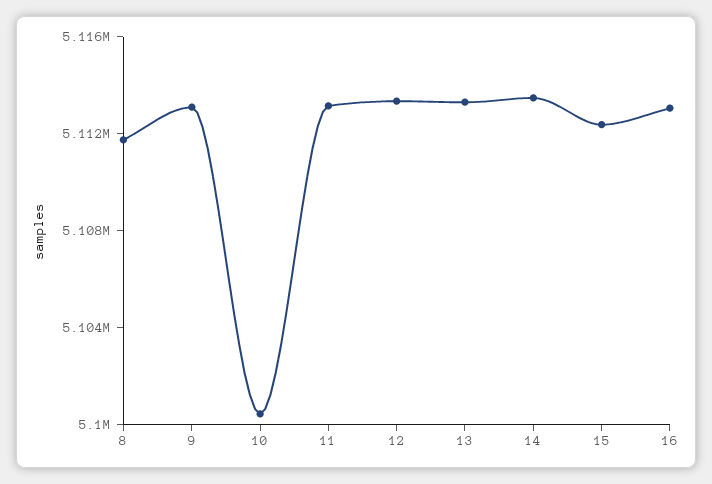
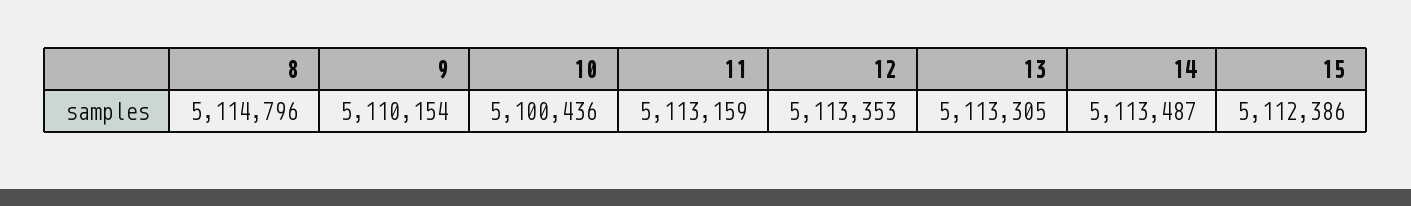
8: 5112000 -> 5114796
9: 5113000 -> 5110154
16: 5113000 -> none

